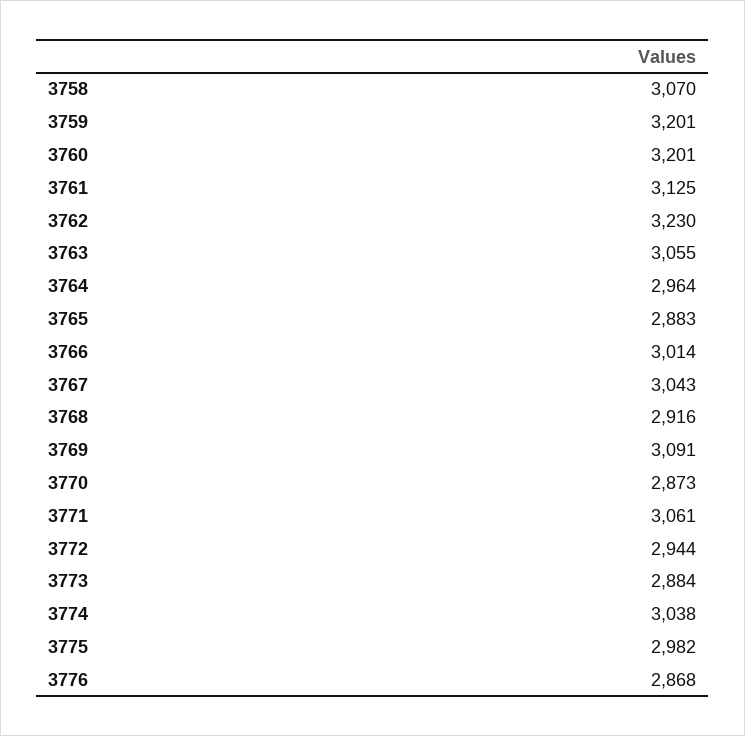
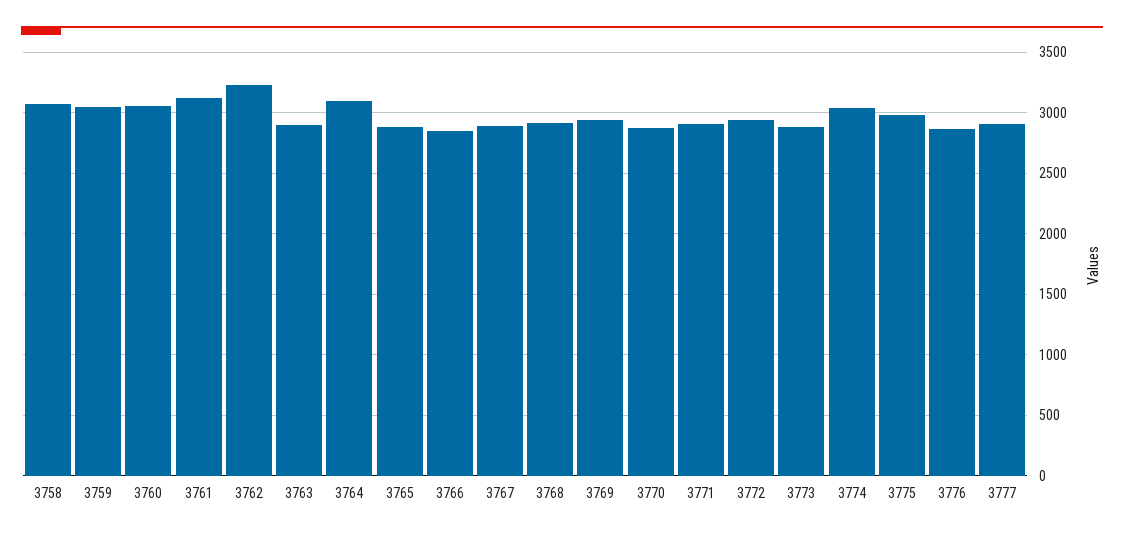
3759: 3201 -> 3050
3760: 3201 -> 3050
3763: 3055 -> 2900
3764: 2964 -> 3100
3766: 3014 -> 2850
3767: 3043 -> 2900
3769: 3091 -> 2950
3771: 3061 -> 2900
3777: none -> 2900

